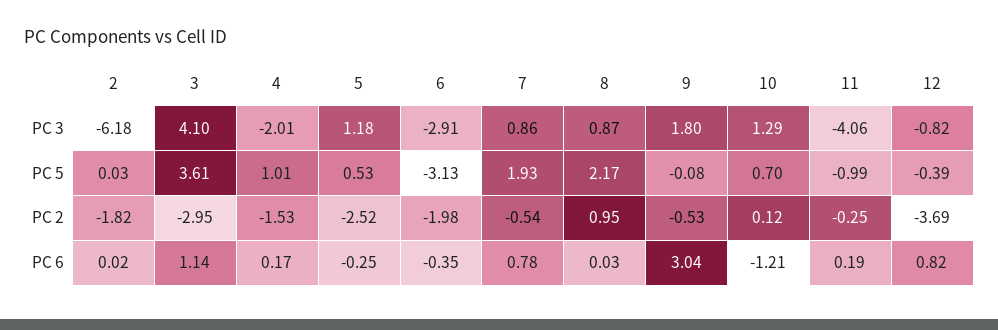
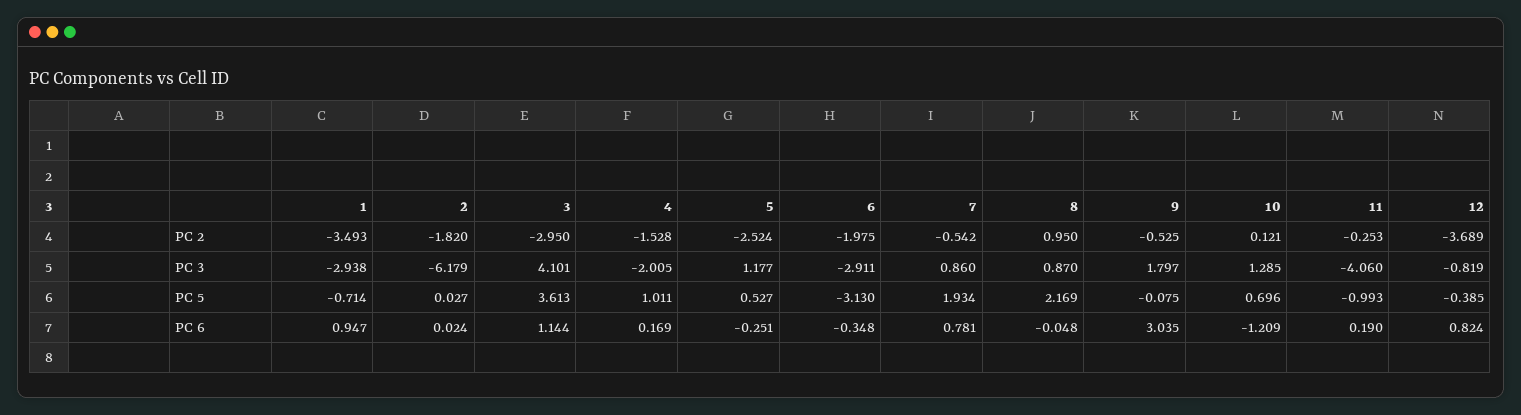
8, PC 6: 0.03 -> -0.048
1, PC 2: none -> -3.493
1, PC 3: none -> -2.938
1, PC 5: none -> -0.714
1, PC 6: none -> 0.947

